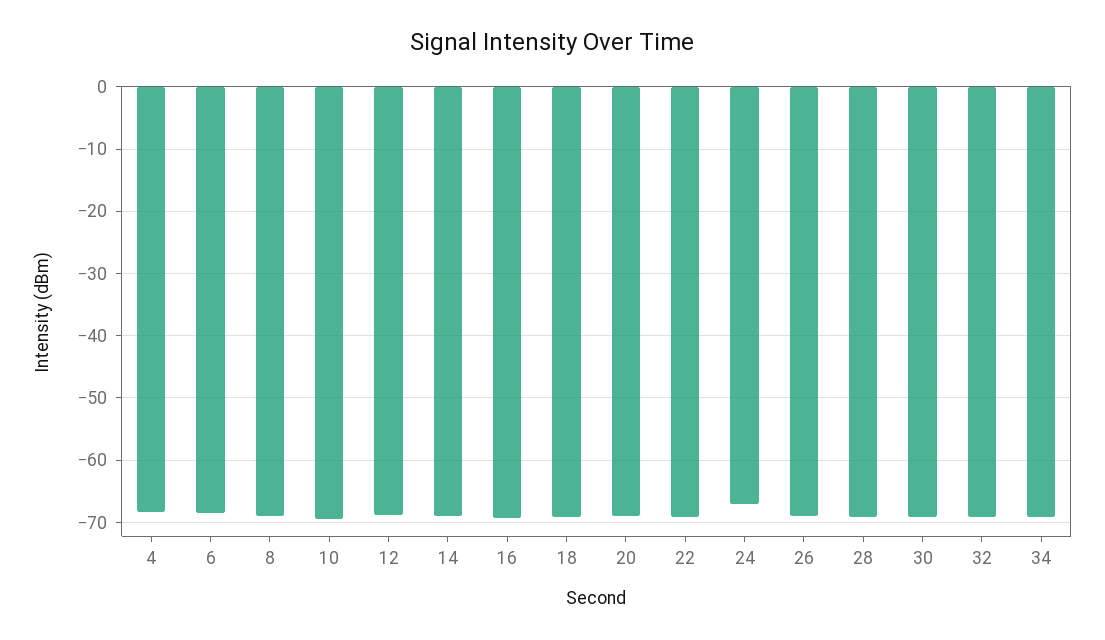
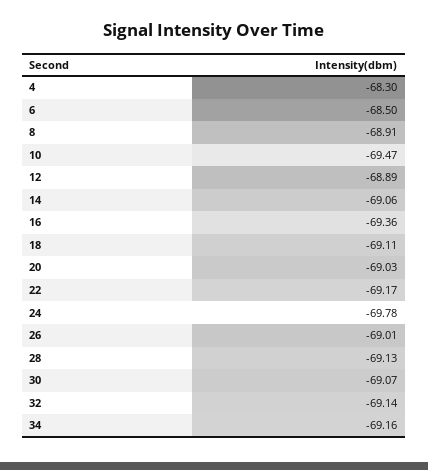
24: -67 -> -69.78

